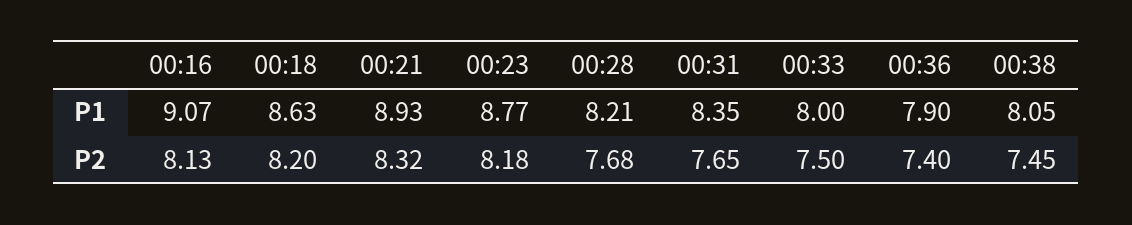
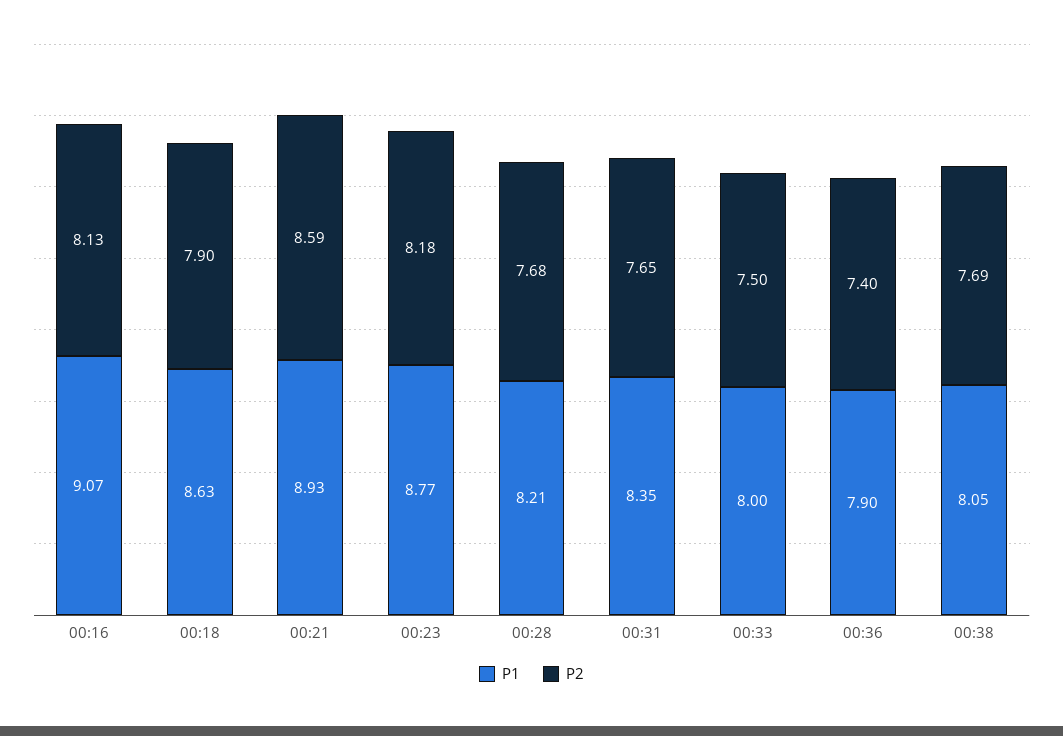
P2, 00:18: 8.2 -> 7.9
P2, 00:21: 8.32 -> 8.59
P2, 00:38: 7.45 -> 7.69

